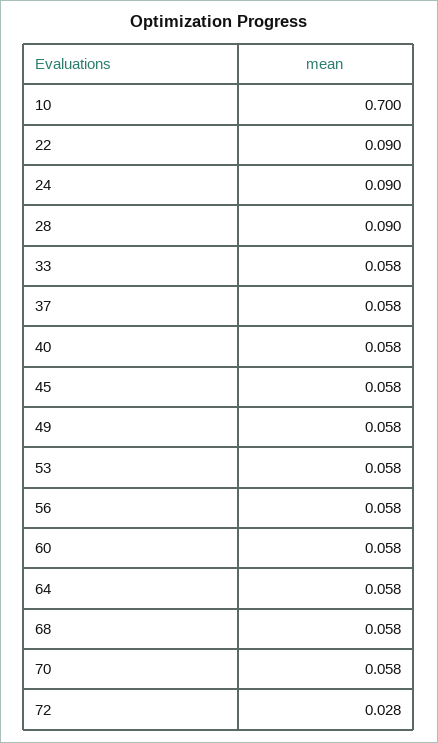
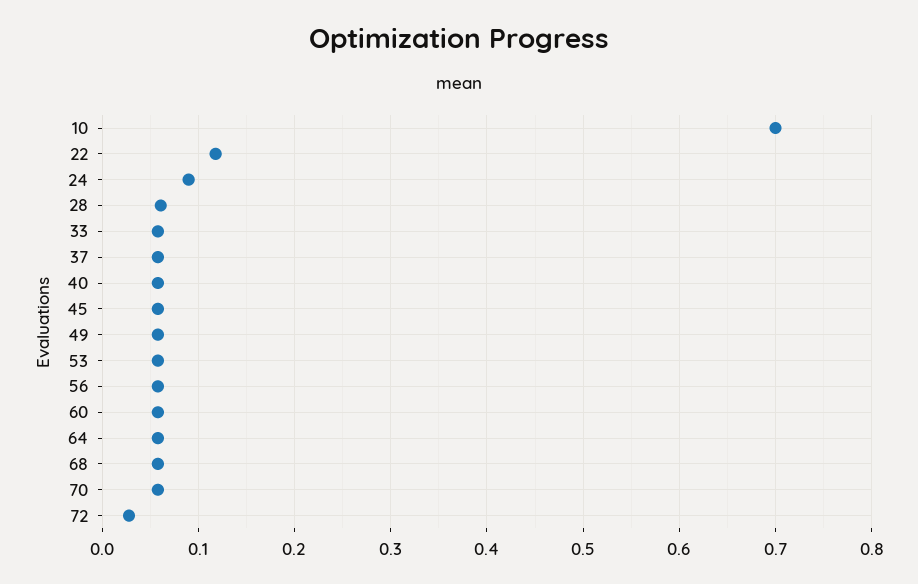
22: 0.09 -> 0.12
28: 0.09 -> 0.06

